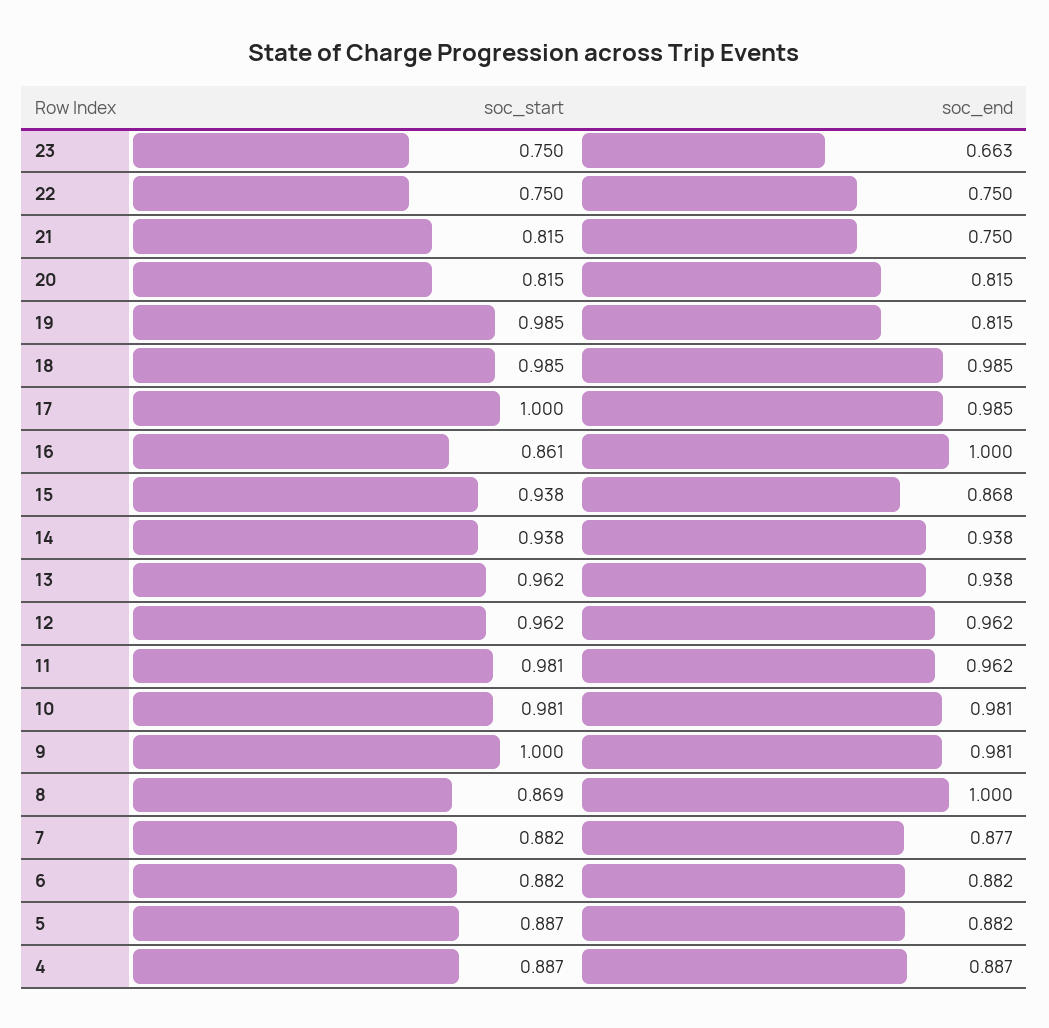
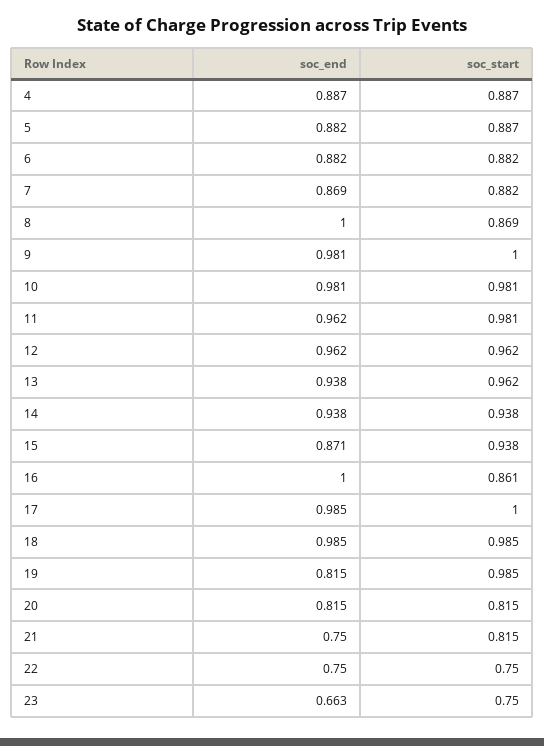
soc_end, 15: 0.868 -> 0.871
soc_end, 7: 0.877 -> 0.869

